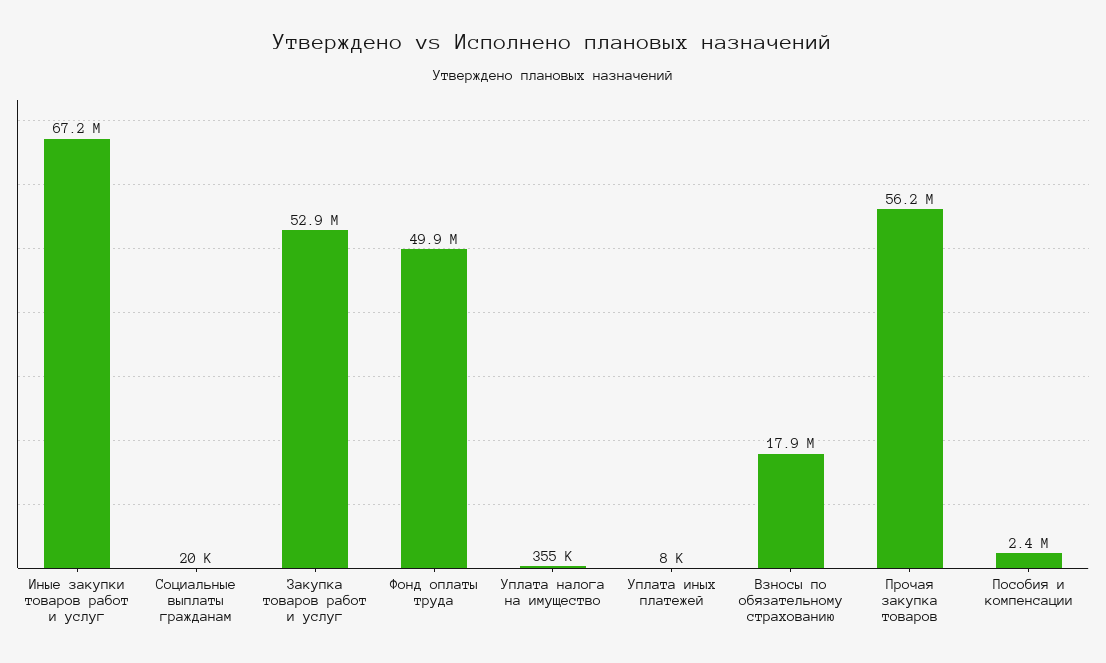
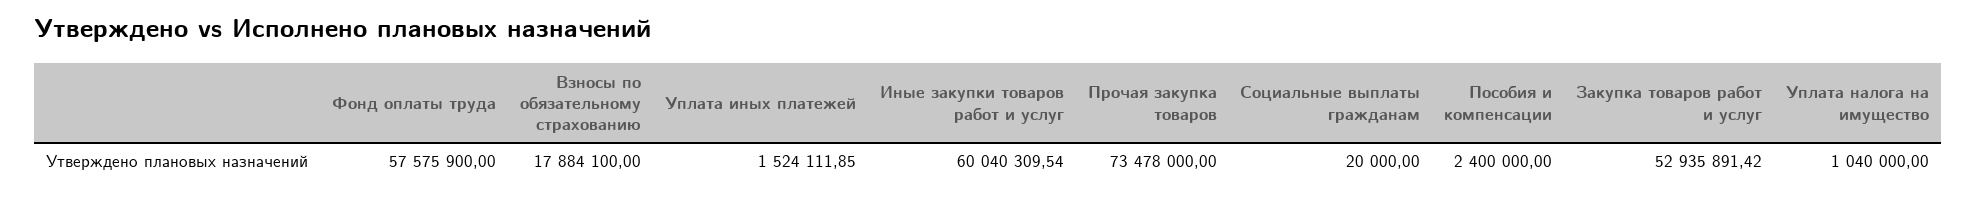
Иные закупки товаров работ и услуг: 67200000 -> 60040309.54
Фонд оплаты труда: 49900000 -> 57575900
Уплата налога на имущество: 355000 -> 1040000
Уплата иных платежей: 8000 -> 1524111.85
Прочая закупка товаров: 56200000 -> 73478000

